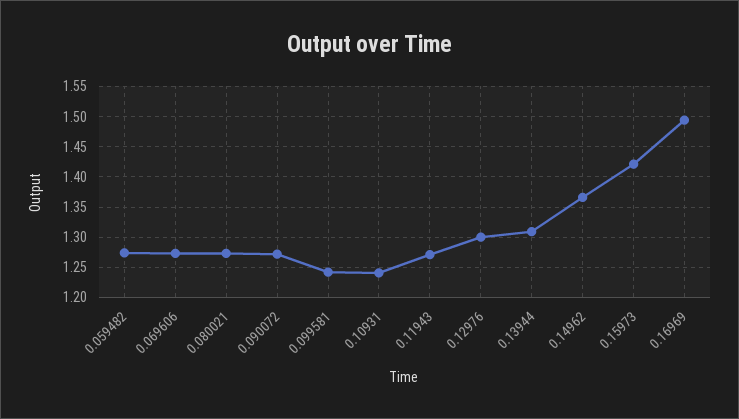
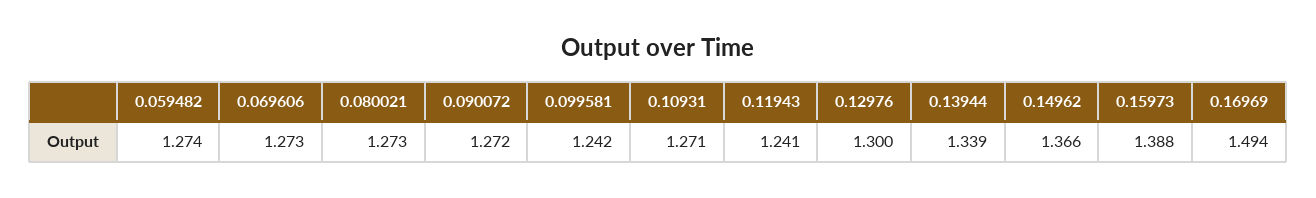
0.10931: 1.24 -> 1.271
0.11943: 1.27 -> 1.241
0.13944: 1.31 -> 1.339
0.15973: 1.42 -> 1.388

